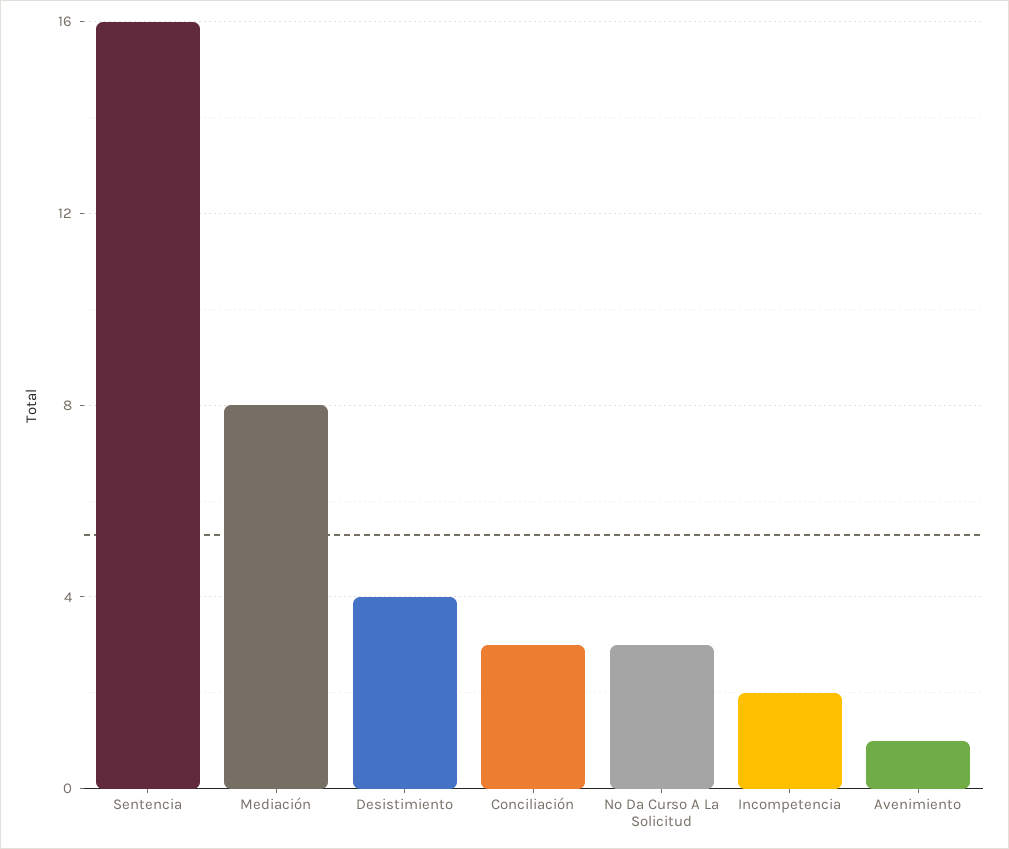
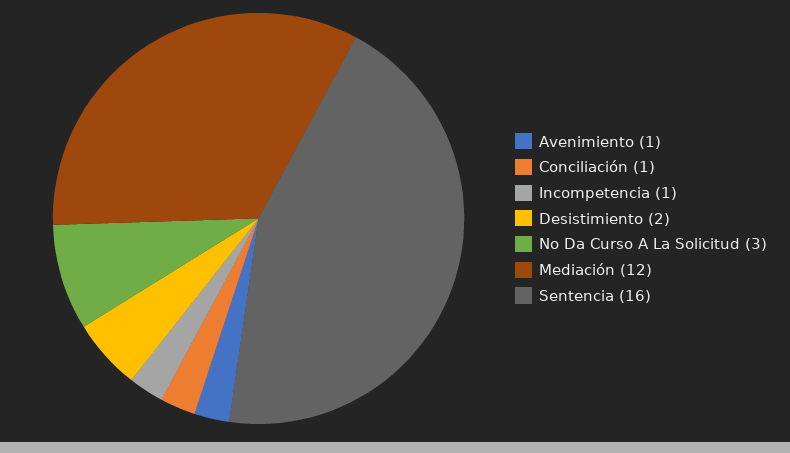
Mediación: 8 -> 12
Desistimiento: 4 -> 2
Conciliación: 3 -> 1
Incompetencia: 2 -> 1

